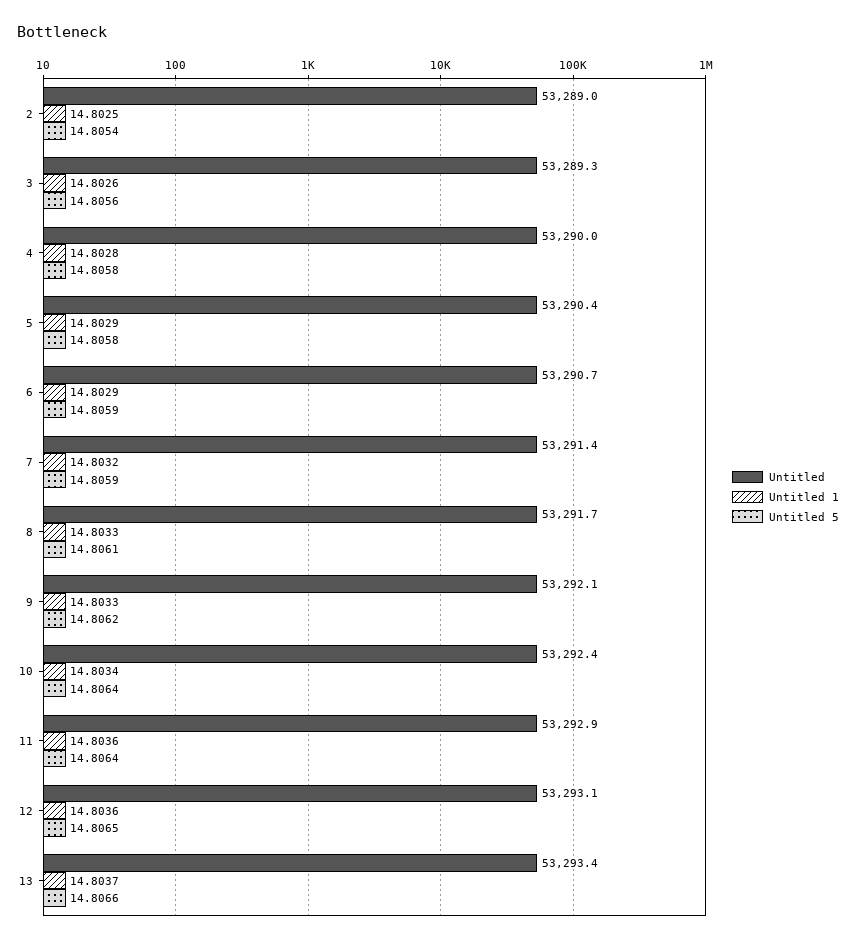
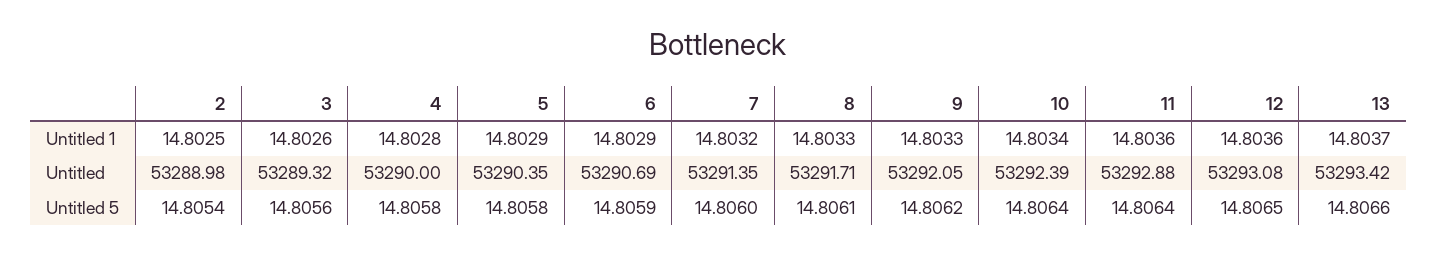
Untitled 5, 7: 14.8059 -> 14.806

